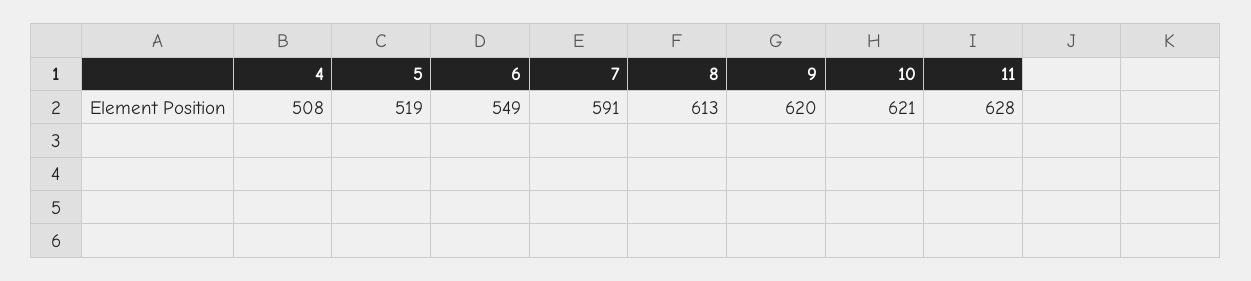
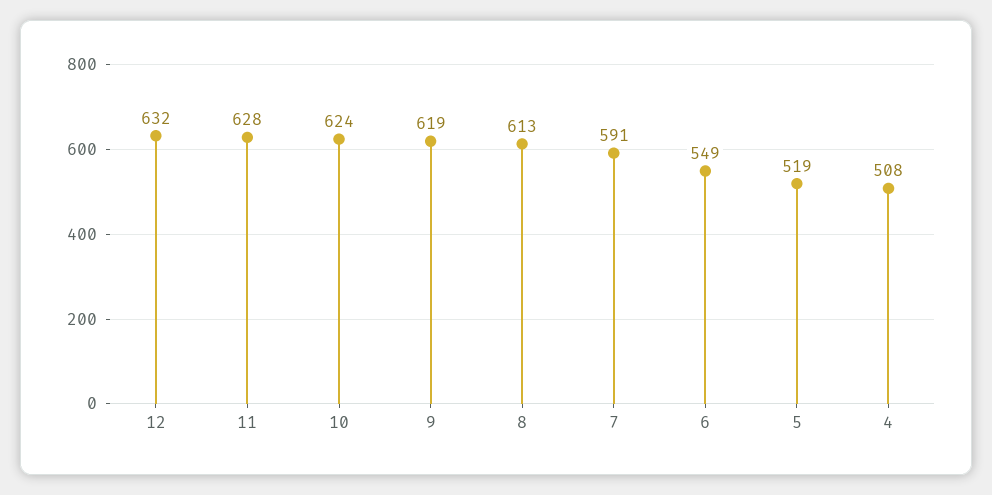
9: 620 -> 619
10: 621 -> 624
12: none -> 632

